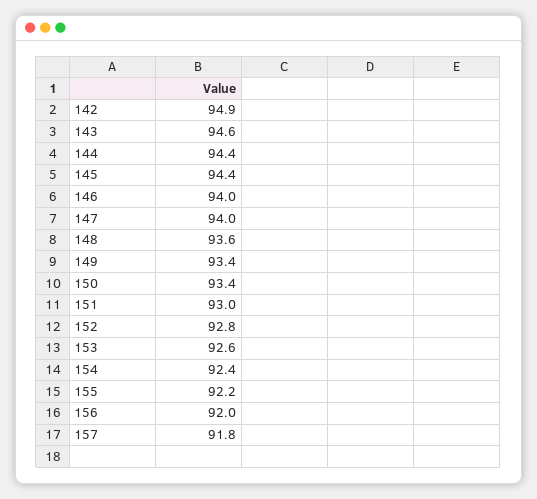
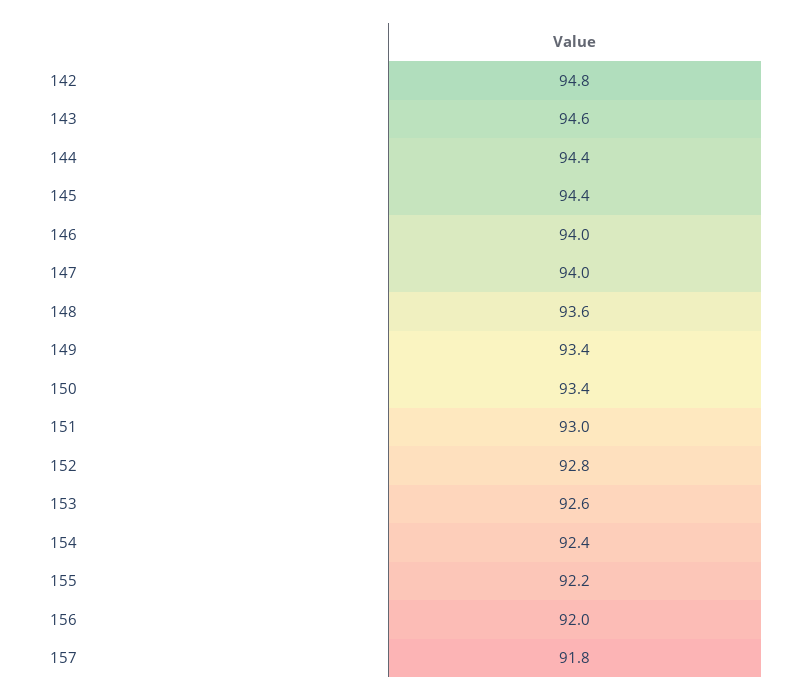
142: 94.9 -> 94.8

